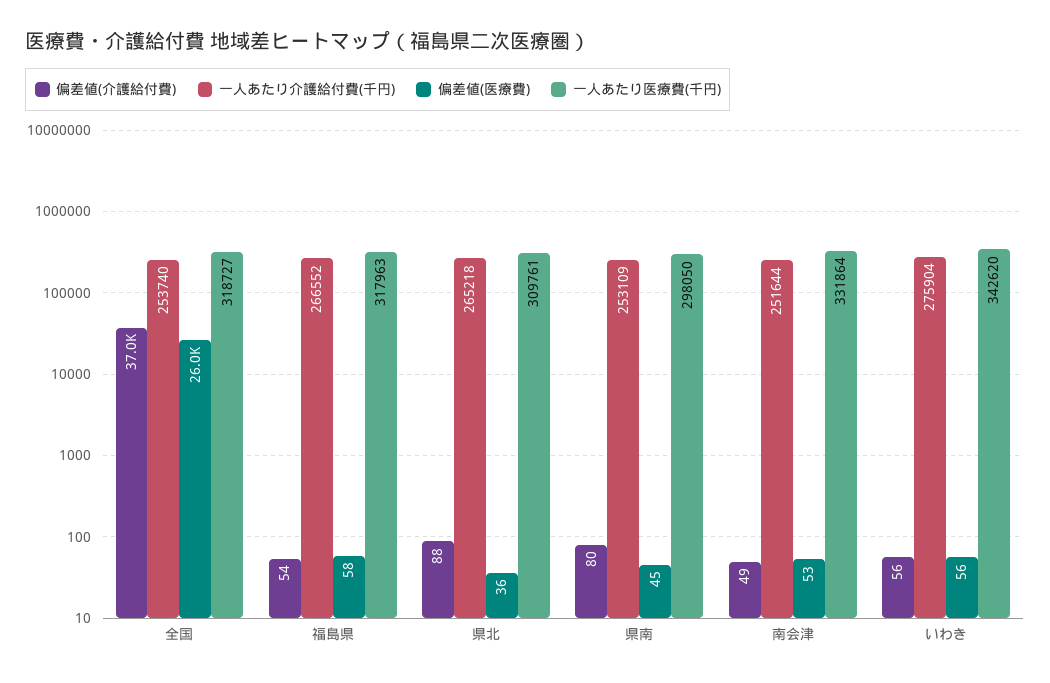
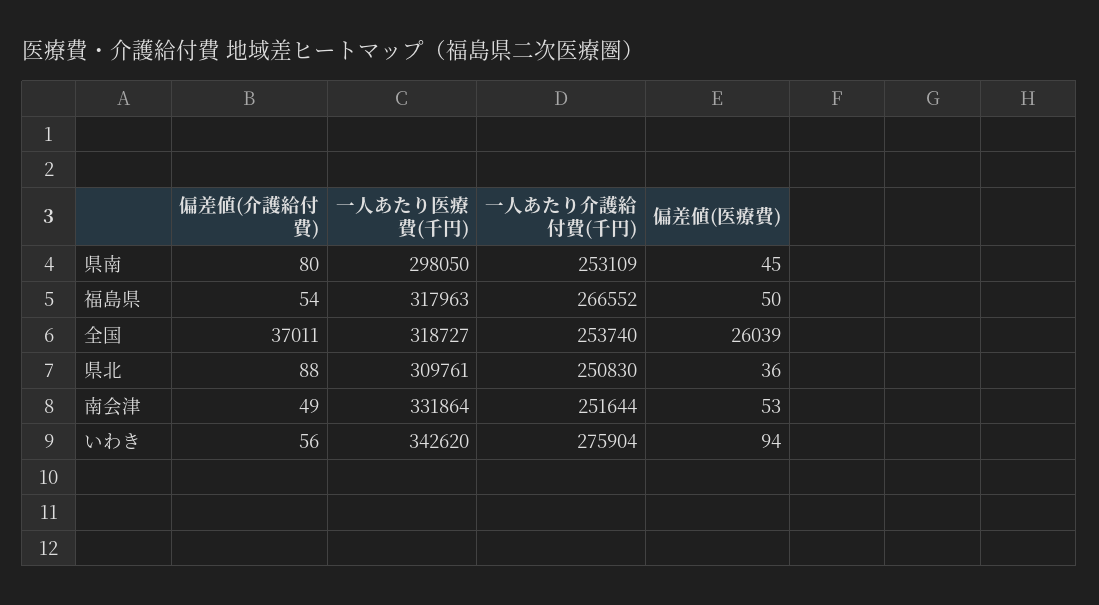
偏差値(医療費), 福島県: 58 -> 50
一人あたり介護給付費(千円), 県北: 265218 -> 250830
偏差値(医療費), いわき: 56 -> 94

